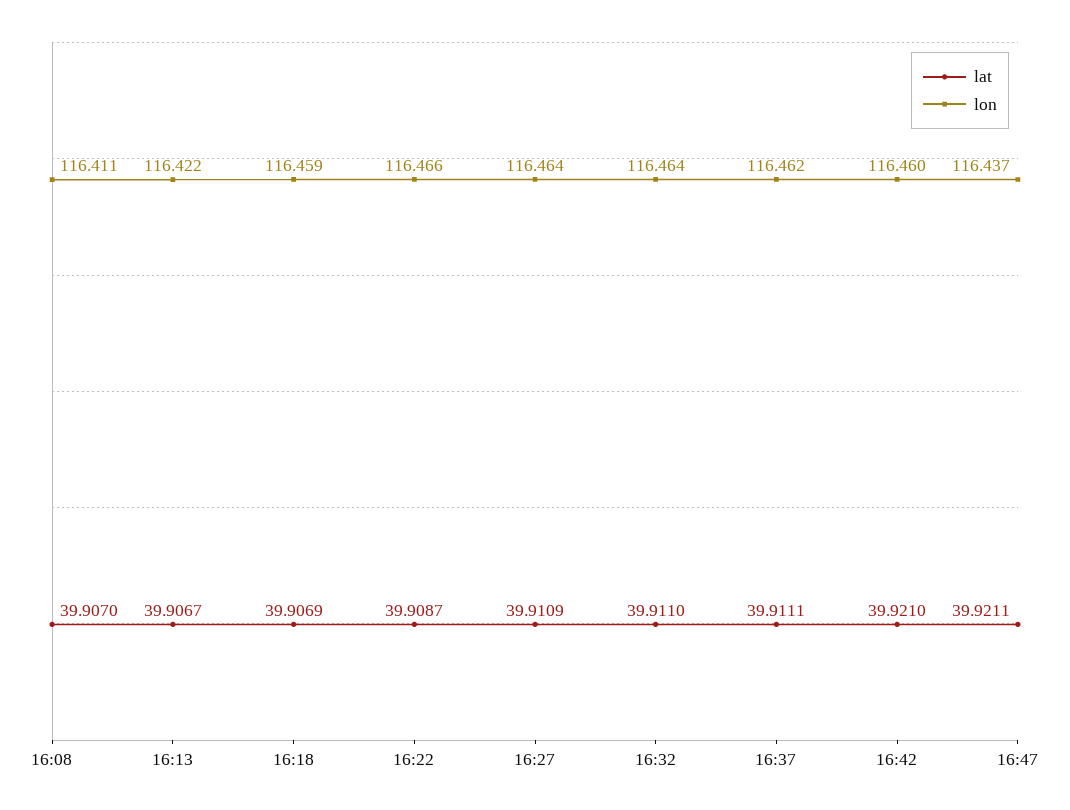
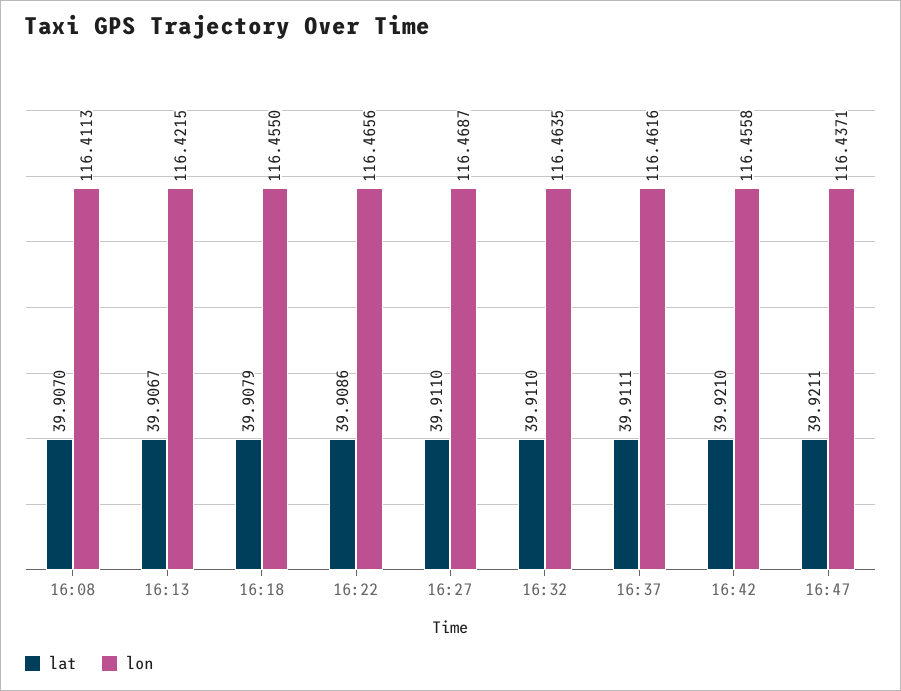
lat, 16:18: 39.9069 -> 39.9079
lon, 16:18: 116.459 -> 116.455
lat, 16:22: 39.9087 -> 39.9086
lat, 16:27: 39.9109 -> 39.911
lon, 16:27: 116.464 -> 116.4687
lon, 16:42: 116.46 -> 116.4558

